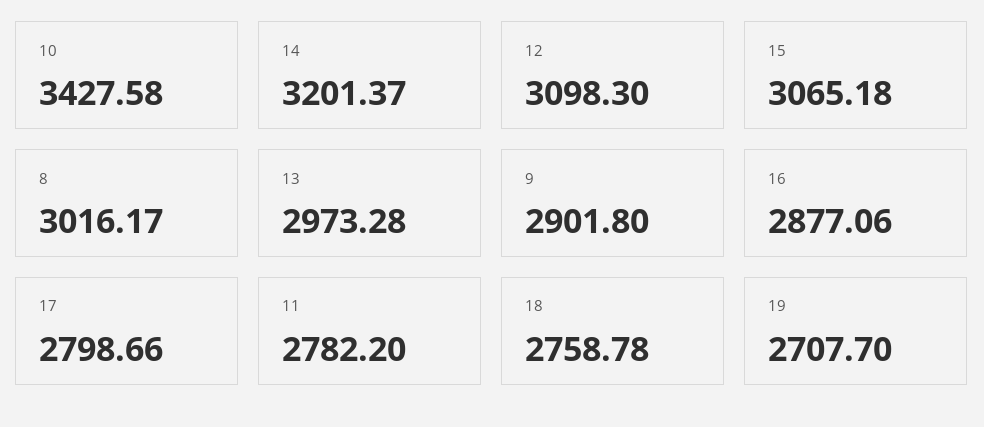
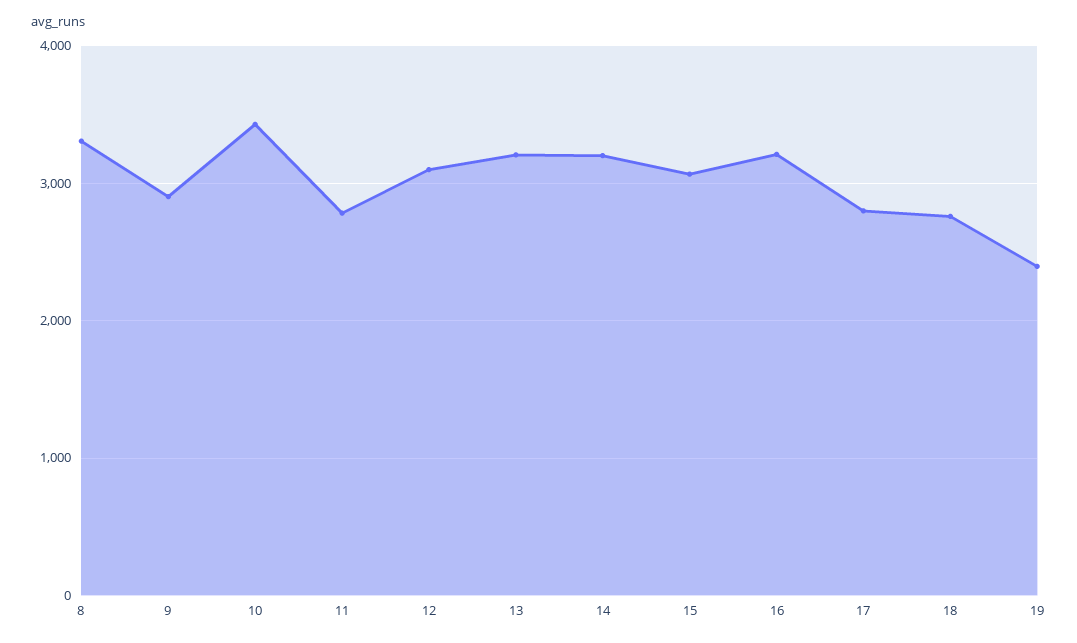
8: 3016.17 -> 3300
13: 2973.28 -> 3200
16: 2877.06 -> 3200
19: 2707.7 -> 2400

